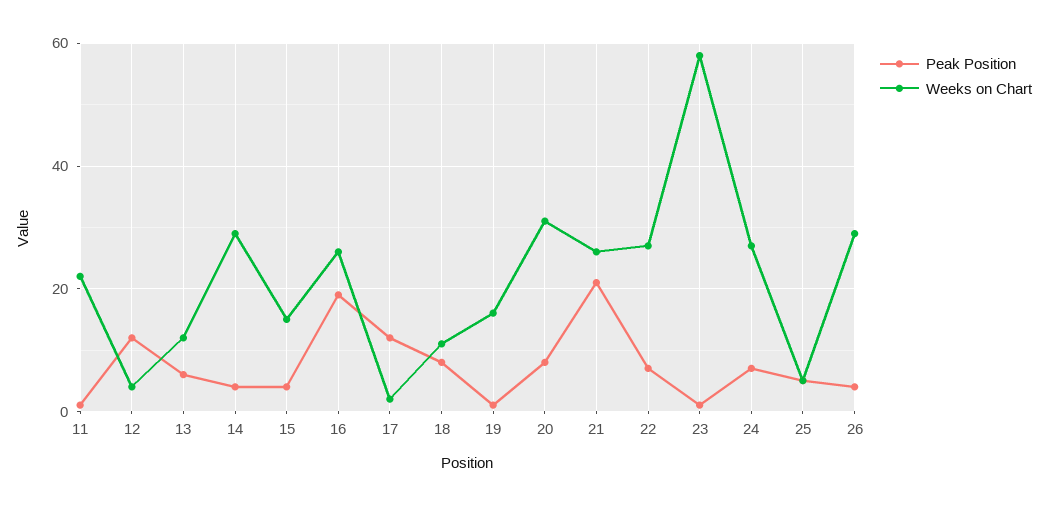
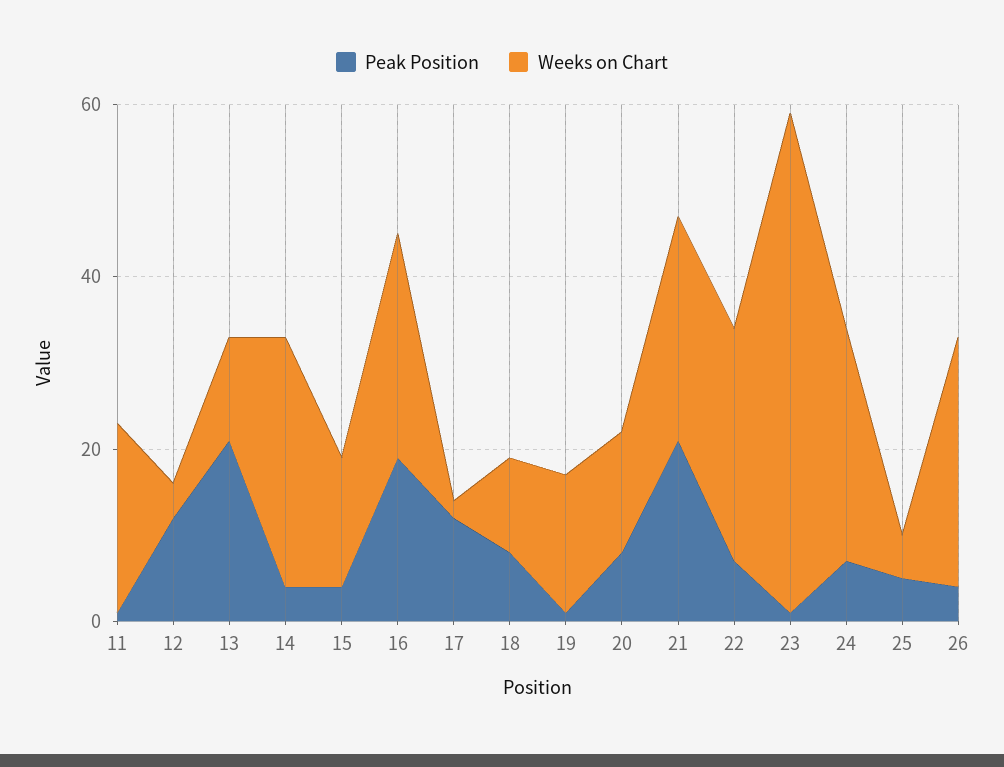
Peak Position, 13: 5 -> 20
Weeks on Chart, 20: 30 -> 15

